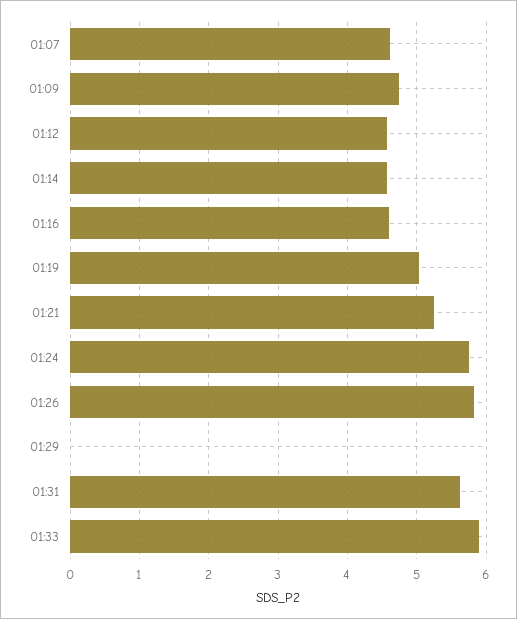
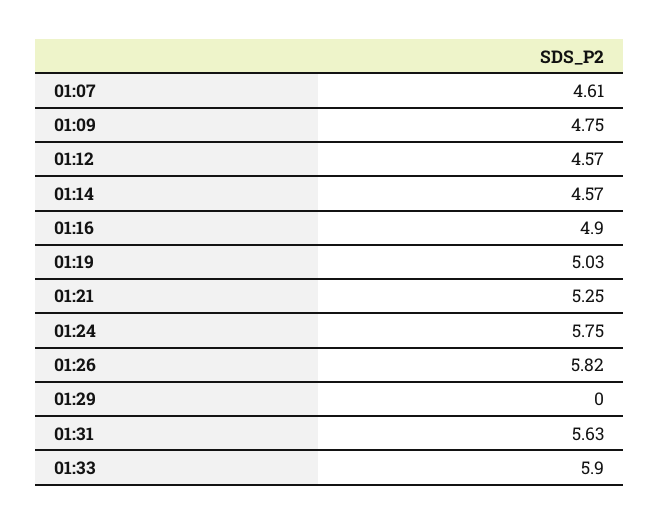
01:16: 4.6 -> 4.9

